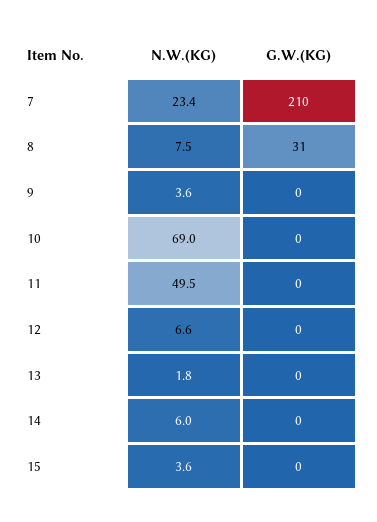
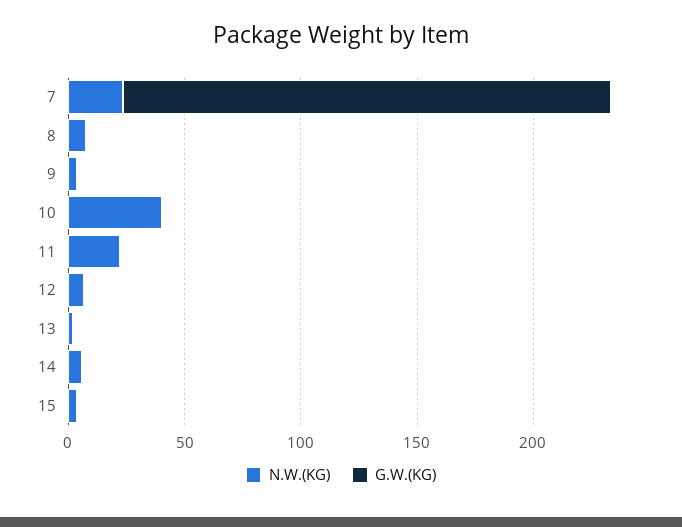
G.W.(KG), 8: 31 -> 0
N.W.(KG), 10: 69 -> 40
N.W.(KG), 11: 49.5 -> 20

